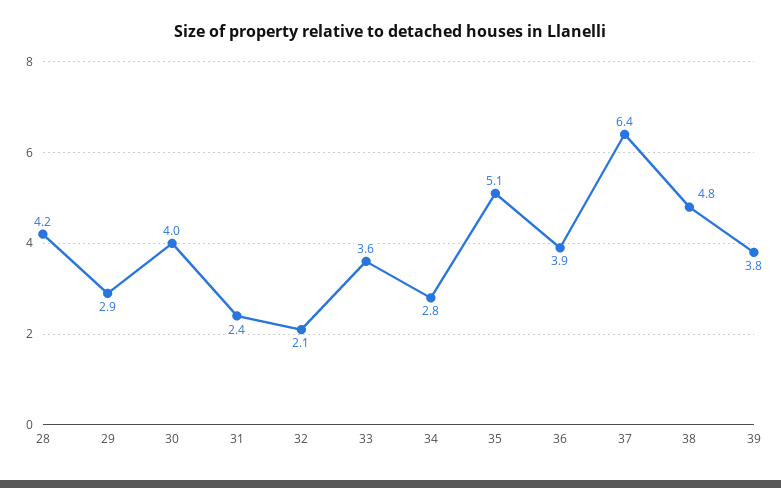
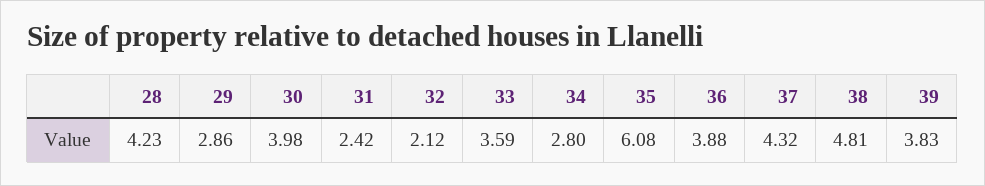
35: 5.1 -> 6.08
37: 6.4 -> 4.32

